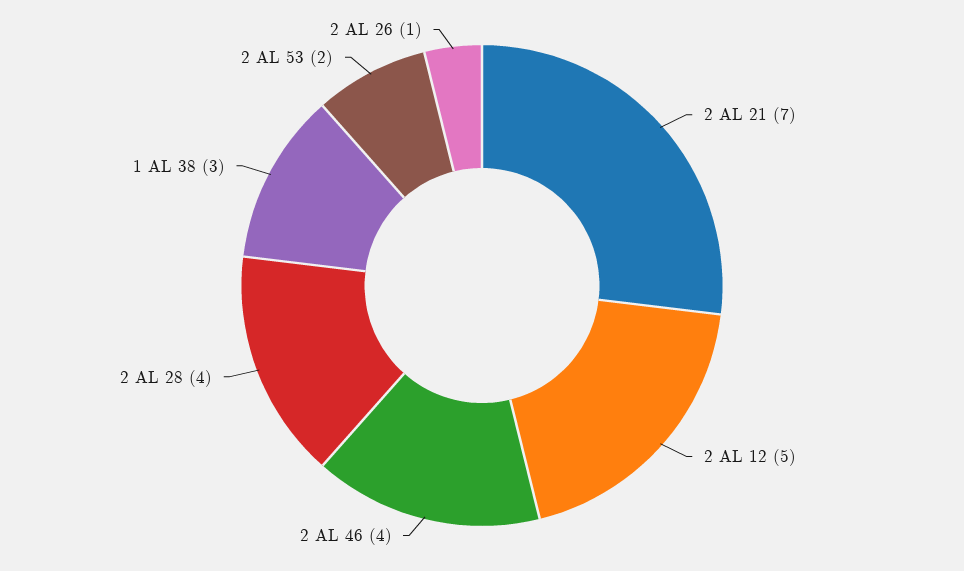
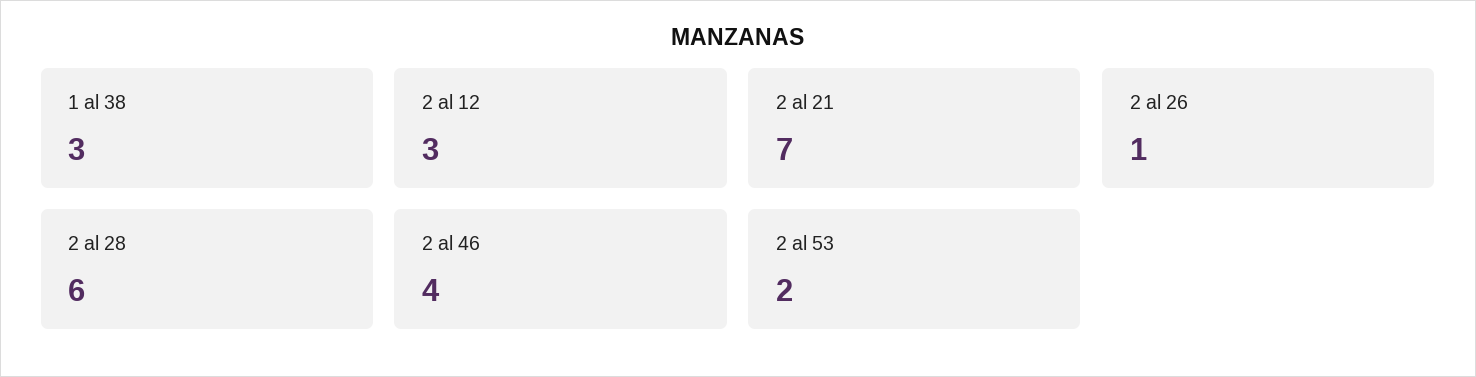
2 AL 12: 5 -> 3
2 AL 28: 4 -> 6

